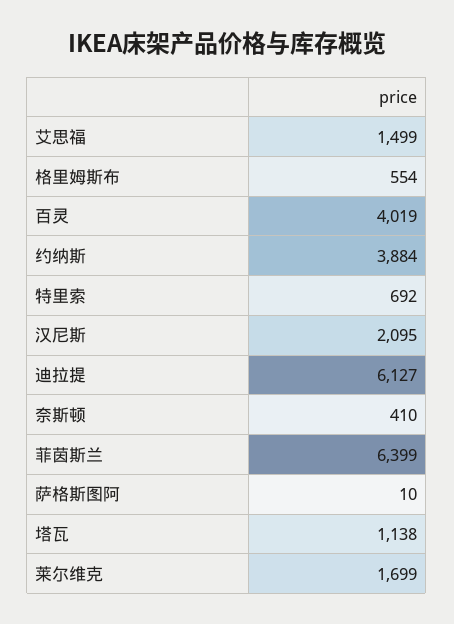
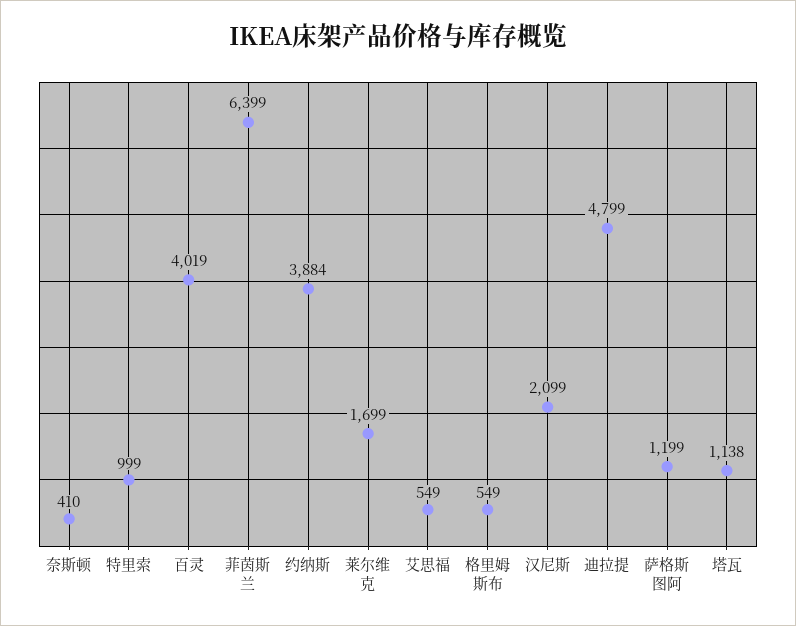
艾思福: 1499 -> 549
格里姆斯布: 554 -> 549
特里索: 692 -> 999
汉尼斯: 2095 -> 2099
迪拉提: 6127 -> 4799
萨格斯图阿: 10 -> 1199

